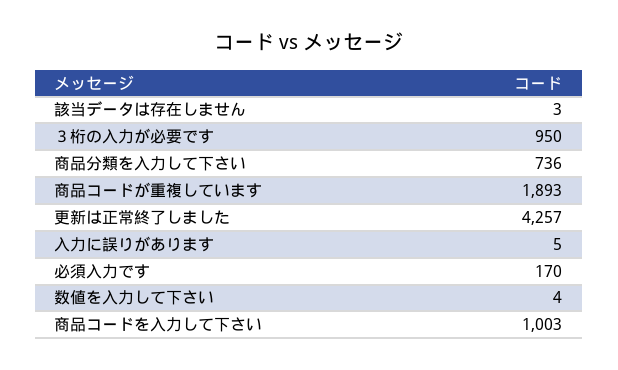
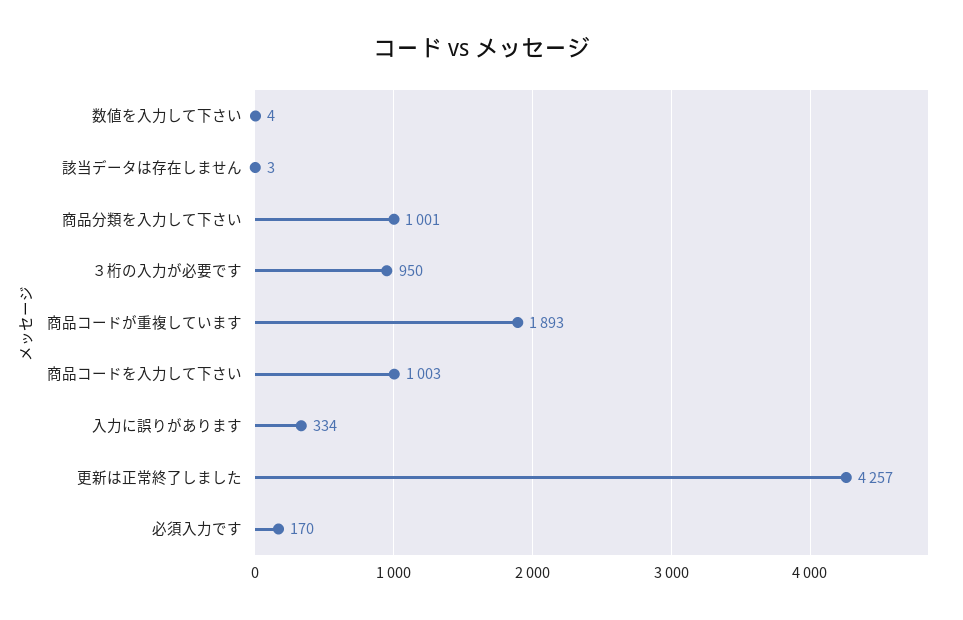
商品分類を入力して下さい: 736 -> 1001
入力に誤りがあります: 5 -> 334

